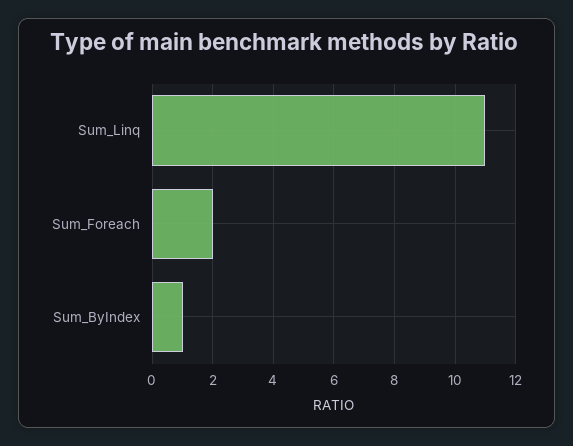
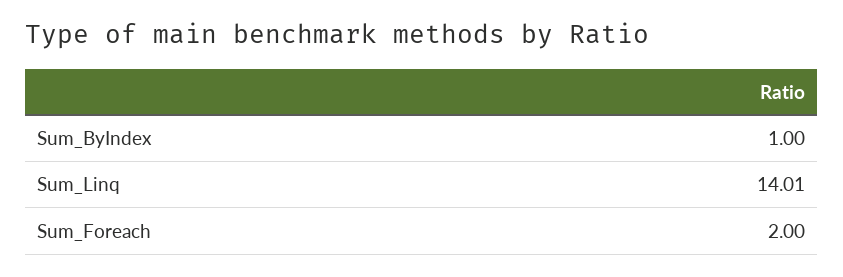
Sum_Linq: 11 -> 14.01

